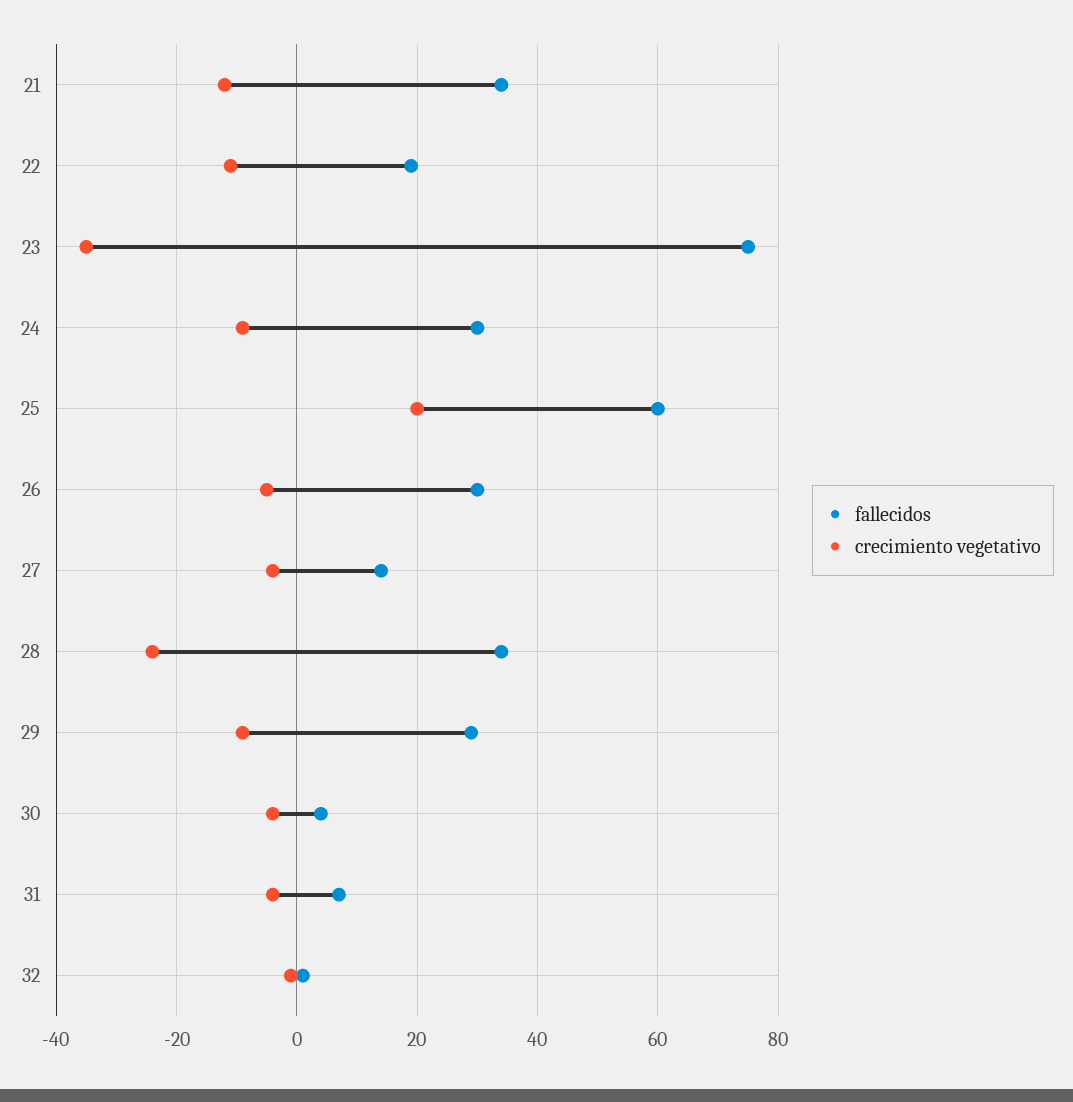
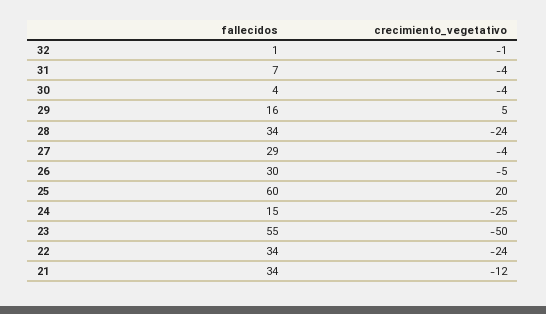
fallecidos, 22: 20 -> 34
crecimiento vegetativo, 22: -10 -> -24
fallecidos, 23: 75 -> 55
crecimiento vegetativo, 23: -35 -> -50
fallecidos, 24: 30 -> 15
crecimiento vegetativo, 24: -10 -> -25
fallecidos, 27: 15 -> 29
fallecidos, 29: 30 -> 16
crecimiento vegetativo, 29: -10 -> 5

